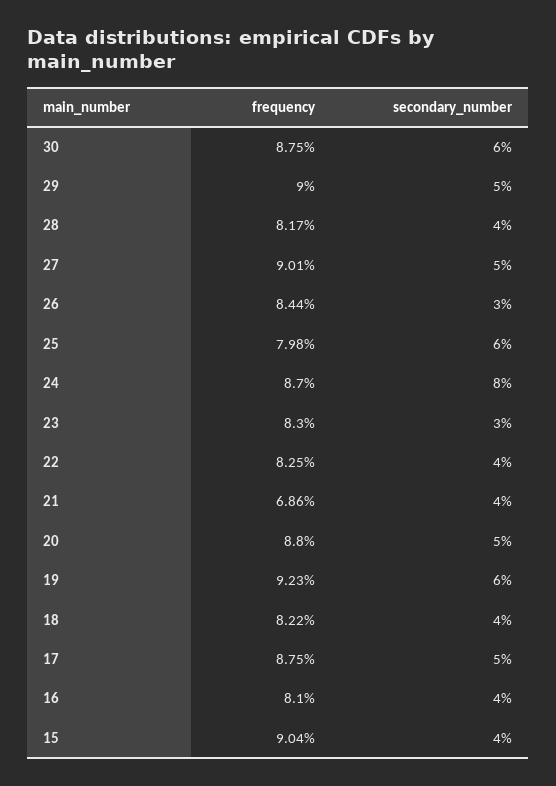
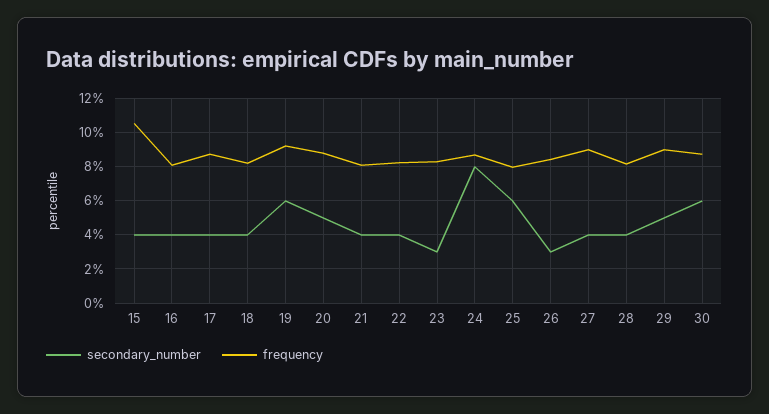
secondary_number, 27: 5 -> 4
frequency, 21: 6.86 -> 8
secondary_number, 17: 5 -> 4
frequency, 15: 9.04 -> 10.5

